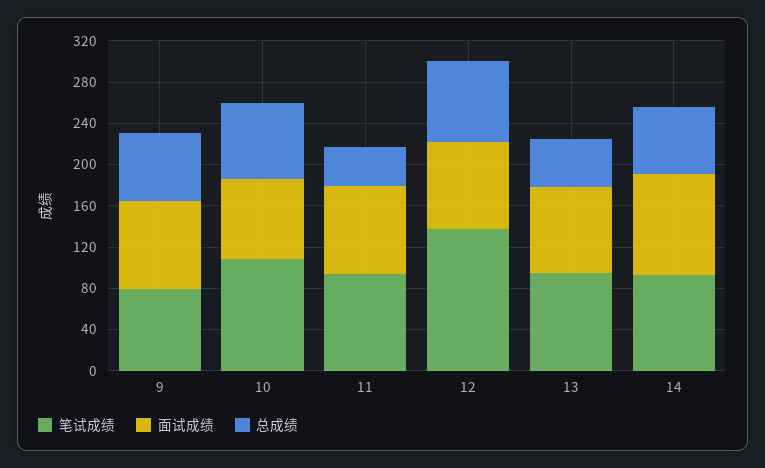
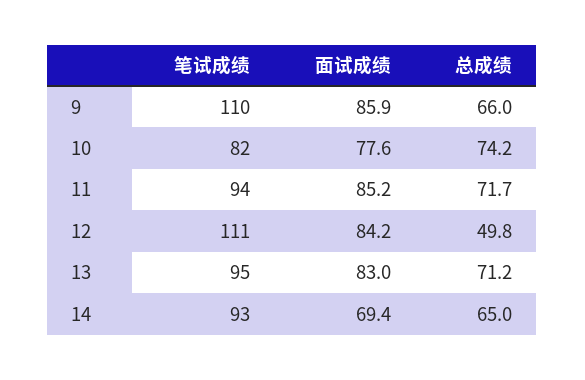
笔试成绩, 9: 80 -> 110
笔试成绩, 10: 110 -> 82
总成绩, 11: 40 -> 71.7
笔试成绩, 12: 140 -> 111
总成绩, 12: 80 -> 49.8
总成绩, 13: 50 -> 71.2
面试成绩, 14: 100 -> 69.4

